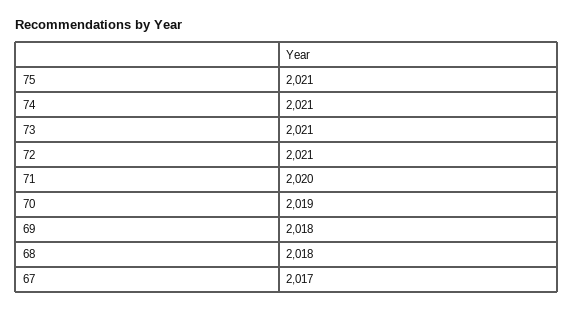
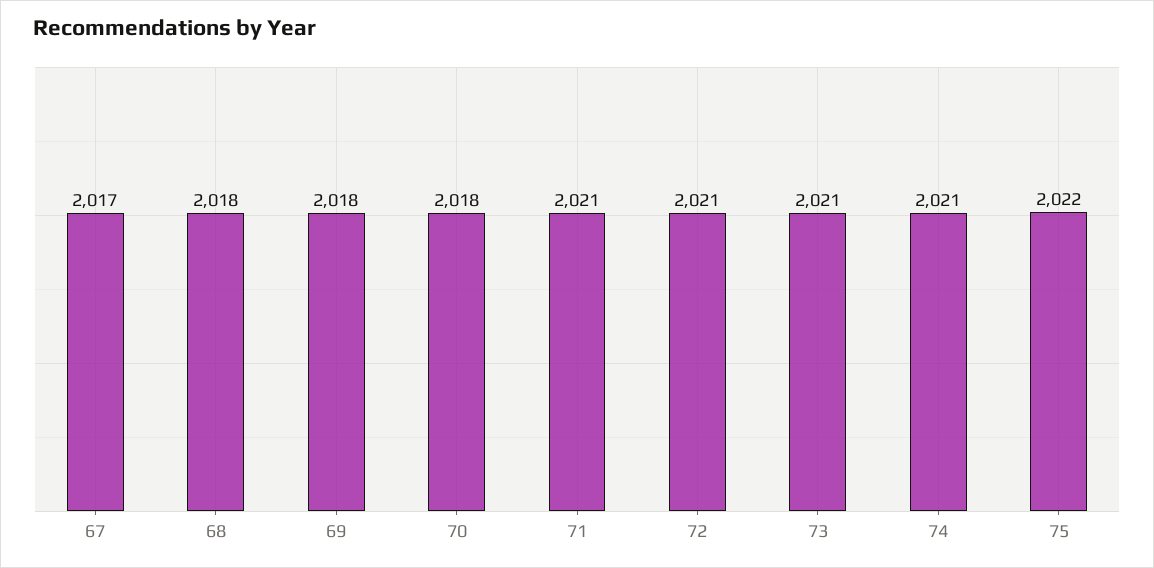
75: 2021 -> 2022
71: 2020 -> 2021
70: 2019 -> 2018

